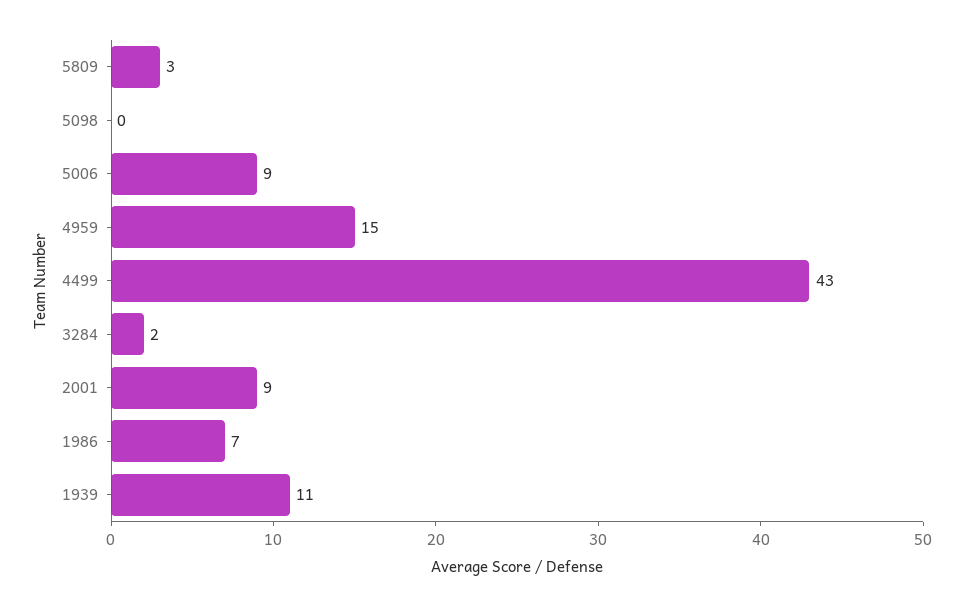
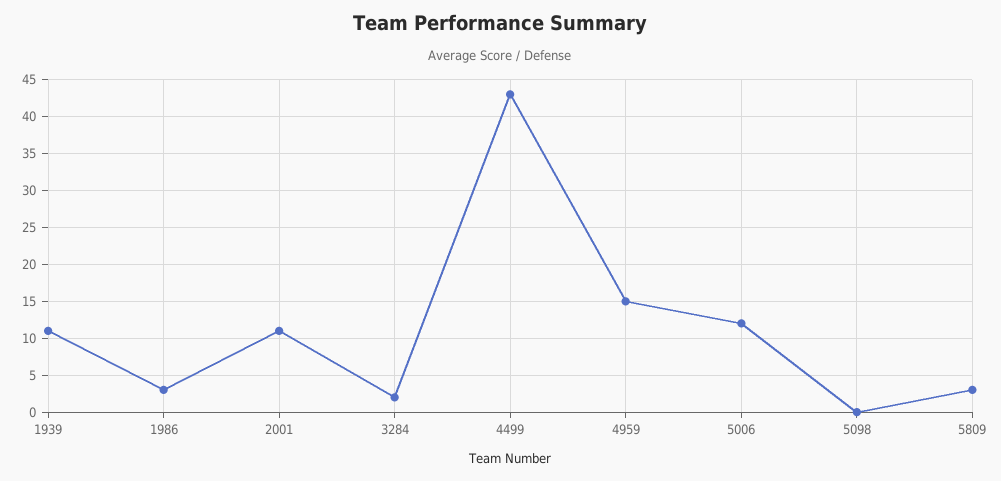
5006: 9 -> 12
2001: 9 -> 11
1986: 7 -> 3

